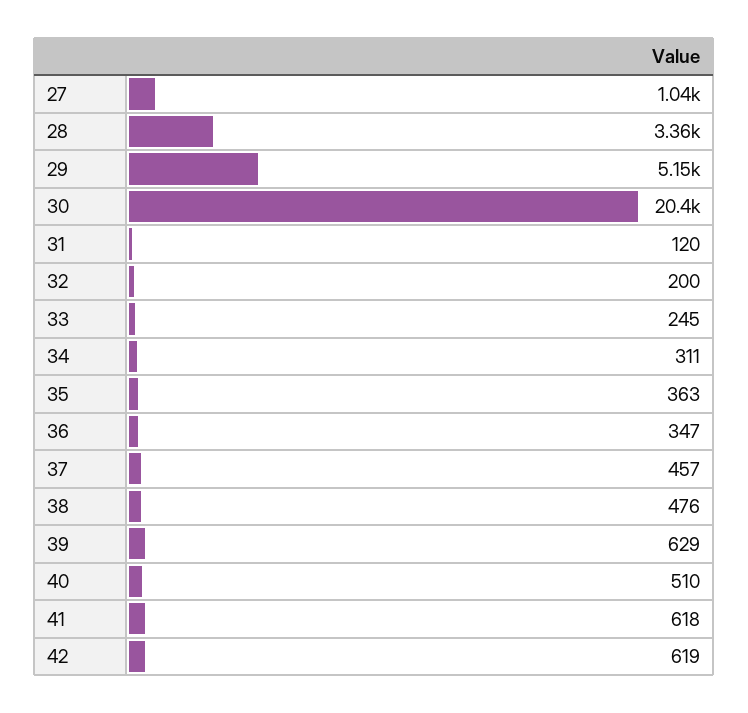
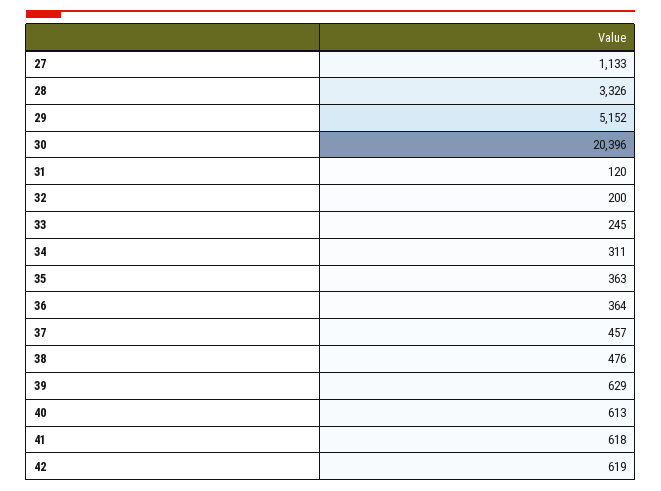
27: 1040 -> 1133
28: 3360 -> 3326
36: 347 -> 364
40: 510 -> 613

